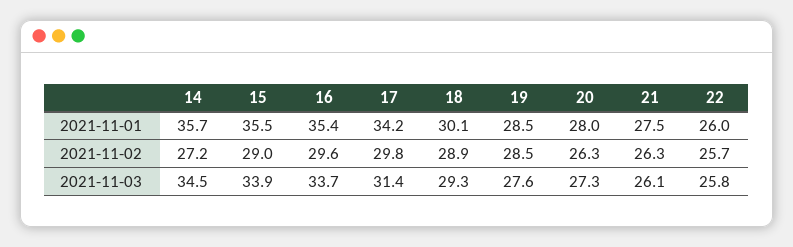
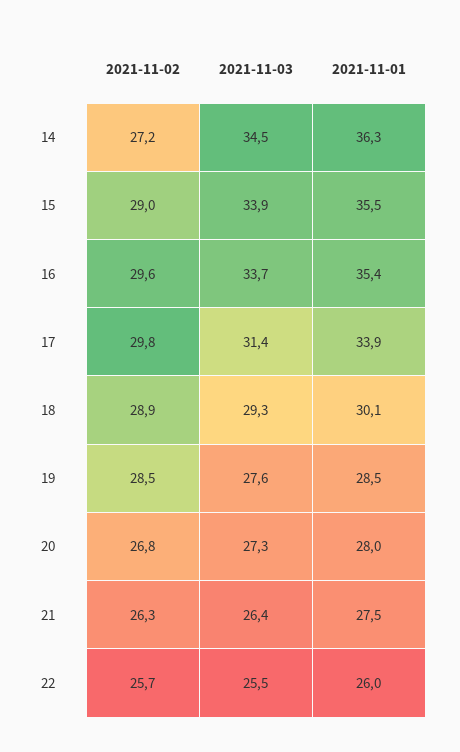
14, 2021-11-01: 35.7 -> 36.3
17, 2021-11-01: 34.2 -> 33.9
20, 2021-11-02: 26.3 -> 26.8
21, 2021-11-03: 26.1 -> 26.4
22, 2021-11-03: 25.8 -> 25.5

